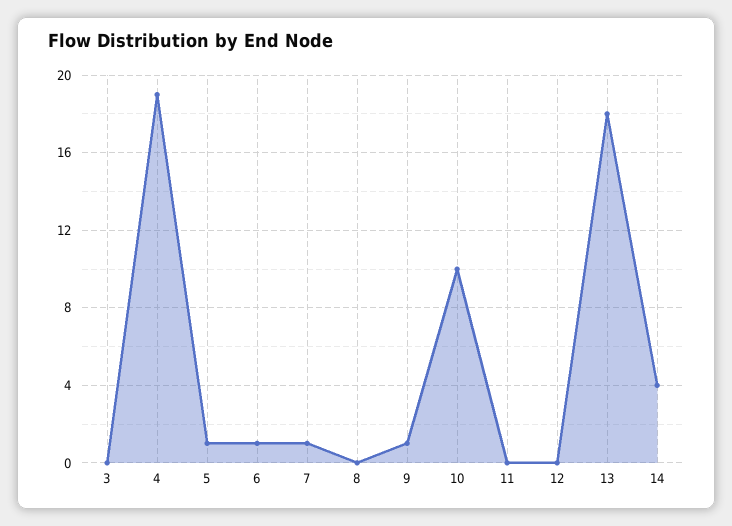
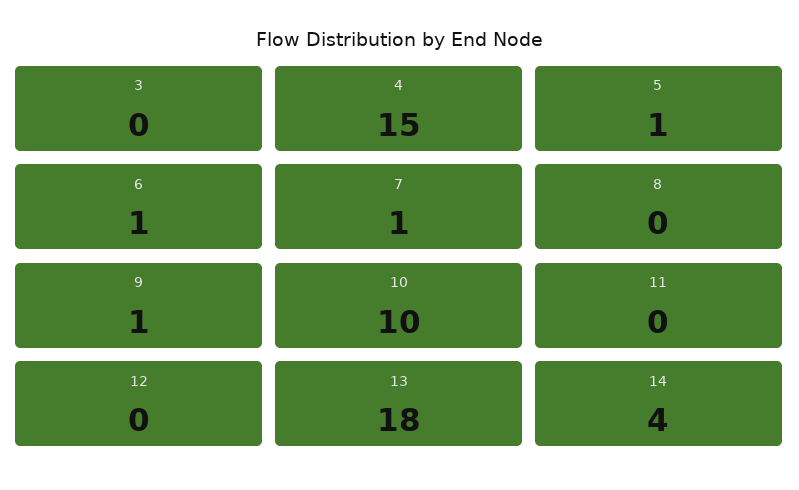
4: 19 -> 15

